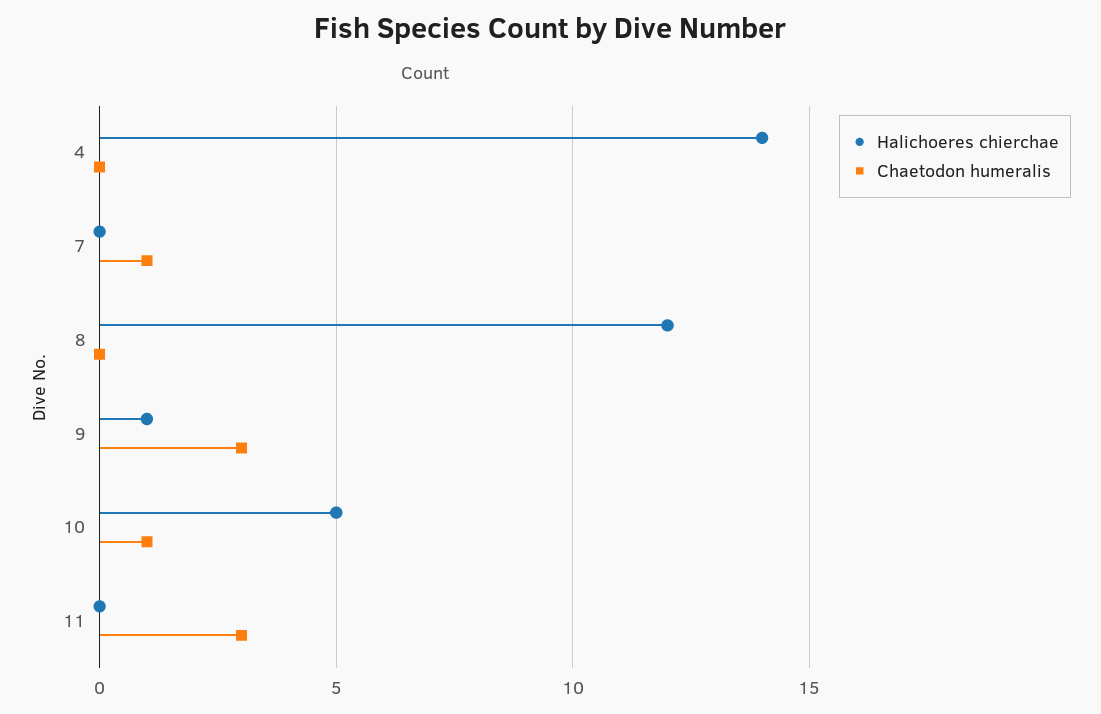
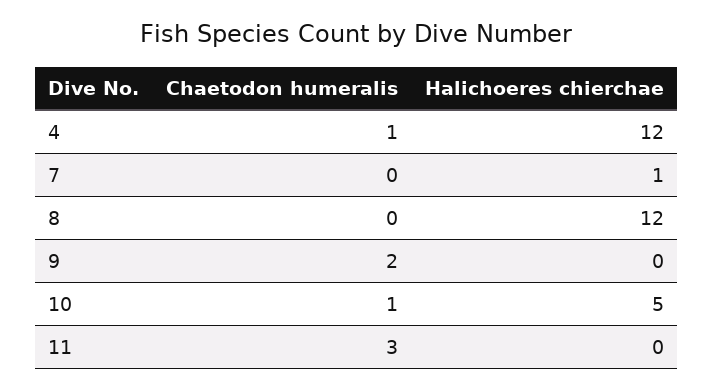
Halichoeres chierchae, 4: 14 -> 12
Chaetodon humeralis, 4: 0 -> 1
Halichoeres chierchae, 7: 0 -> 1
Chaetodon humeralis, 7: 1 -> 0
Halichoeres chierchae, 9: 1 -> 0
Chaetodon humeralis, 9: 3 -> 2

